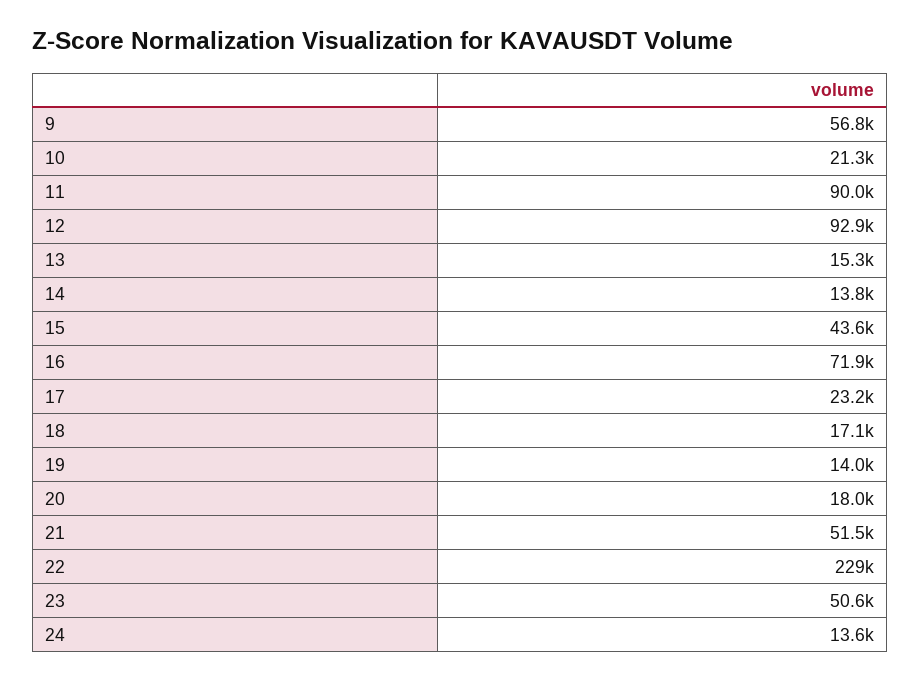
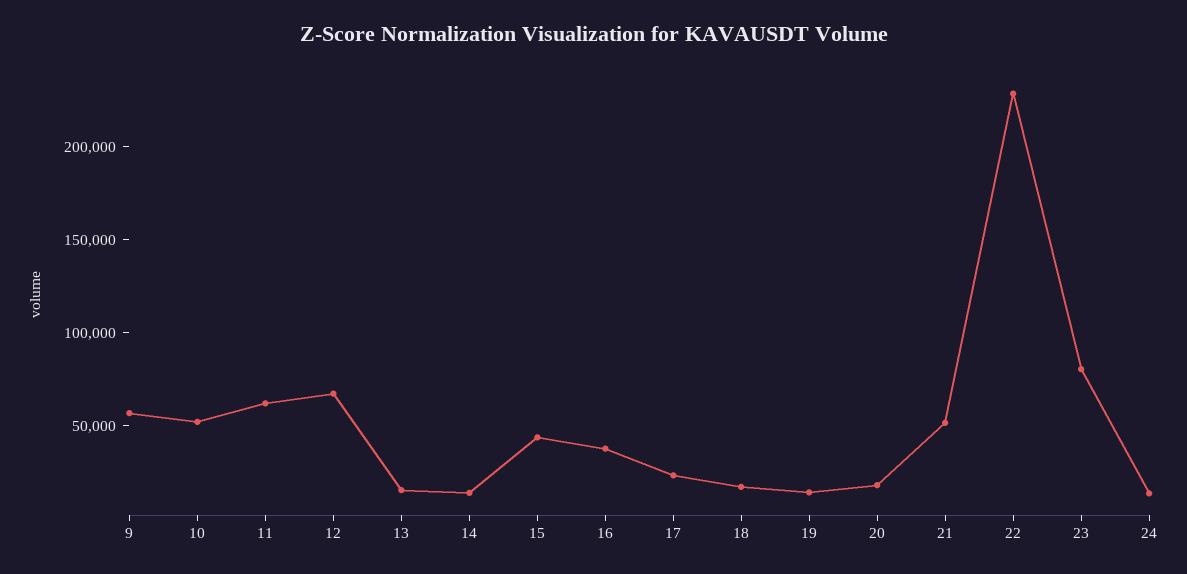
10: 21300 -> 50000
11: 90000 -> 60000
12: 92900 -> 70000
16: 71900 -> 40000
23: 50600 -> 80000

